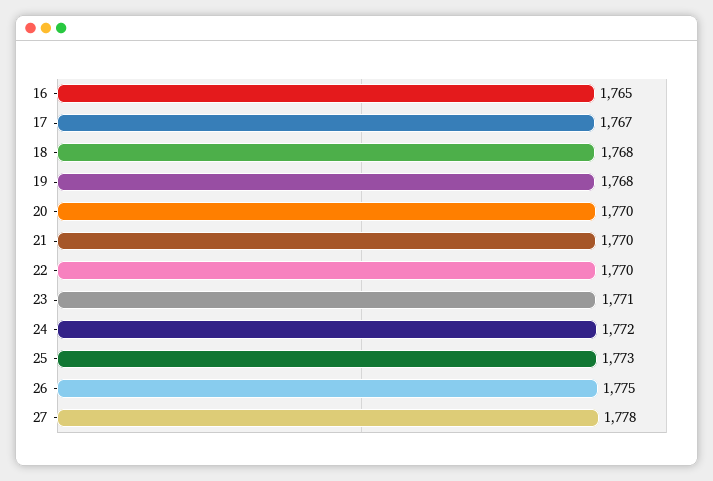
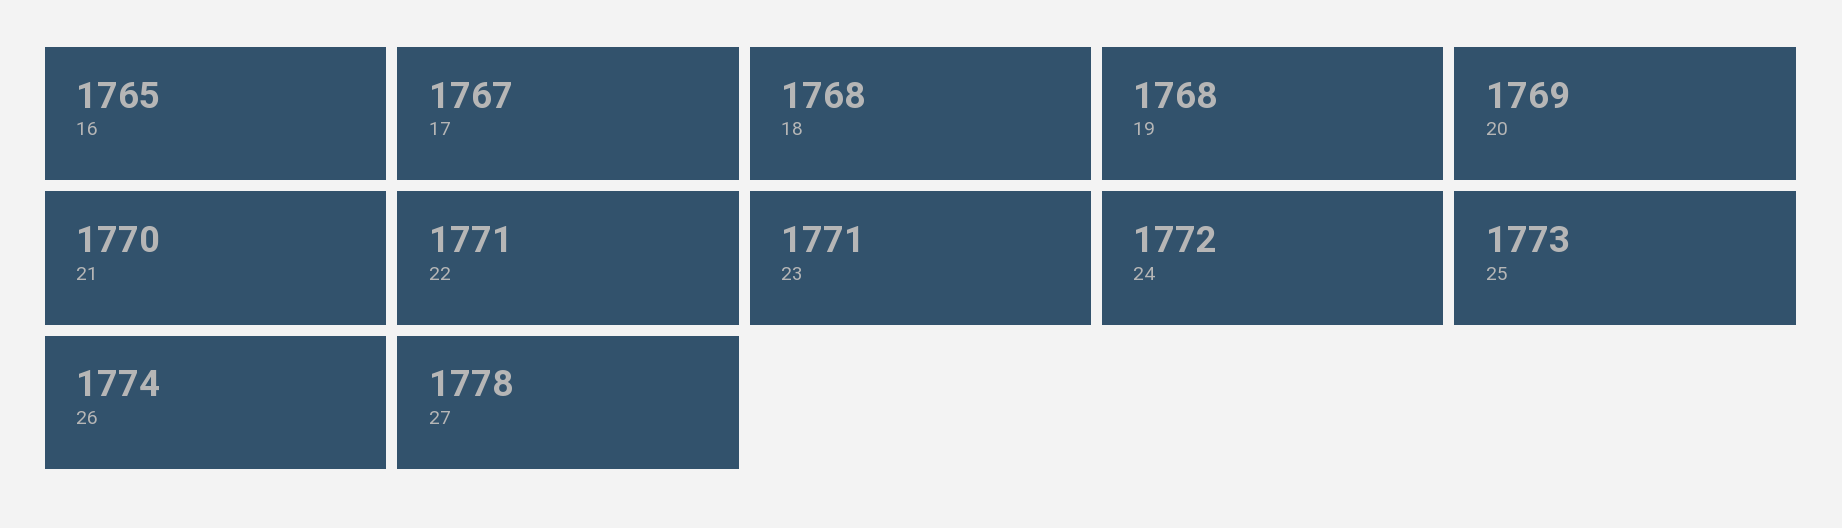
20: 1770 -> 1769
22: 1770 -> 1771
26: 1775 -> 1774

